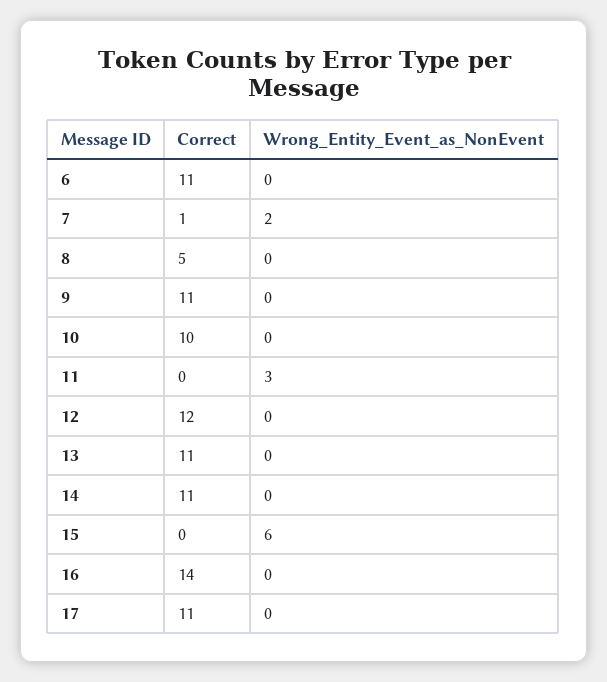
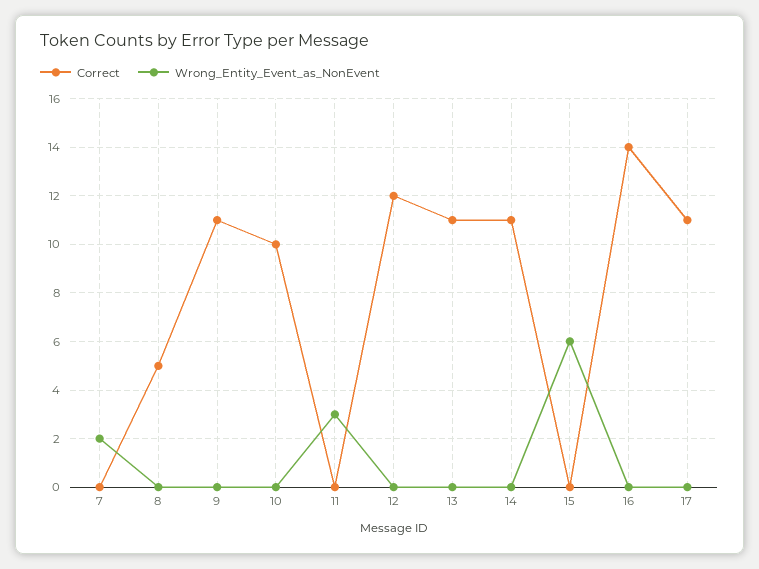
Correct, 6: 11 -> none
Wrong_Entity_Event_as_NonEvent, 6: 0 -> none
Correct, 7: 1 -> 0

